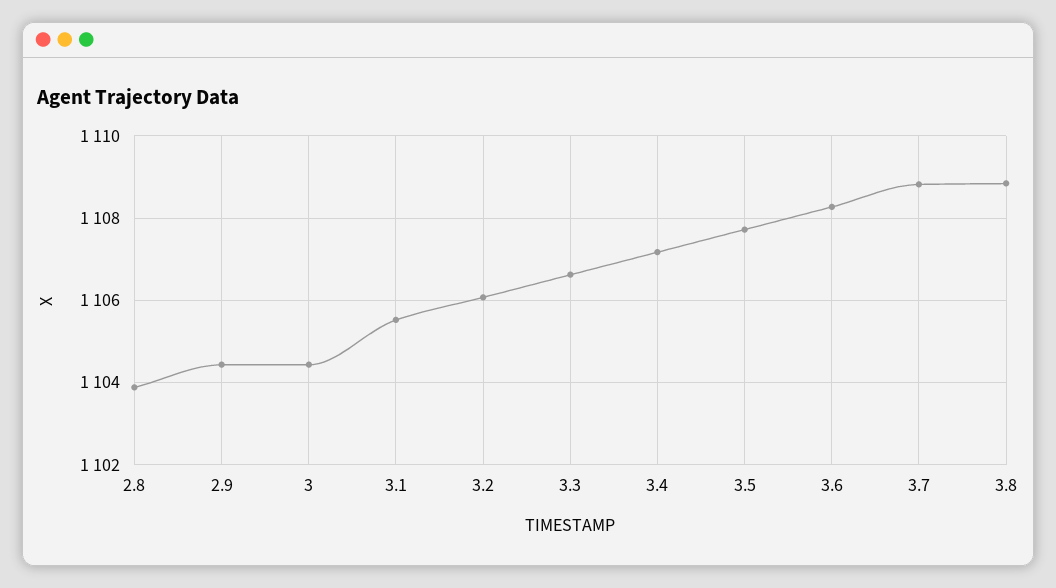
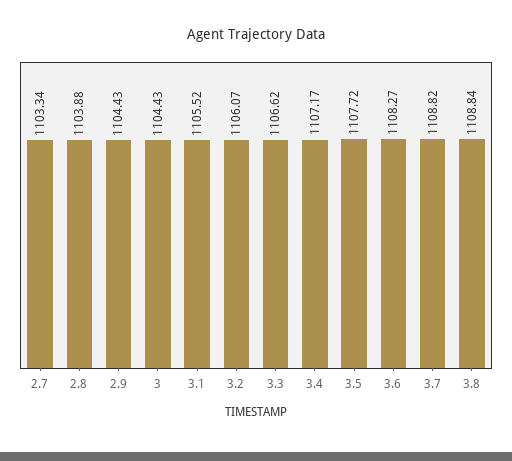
2.7: none -> 1103.34

